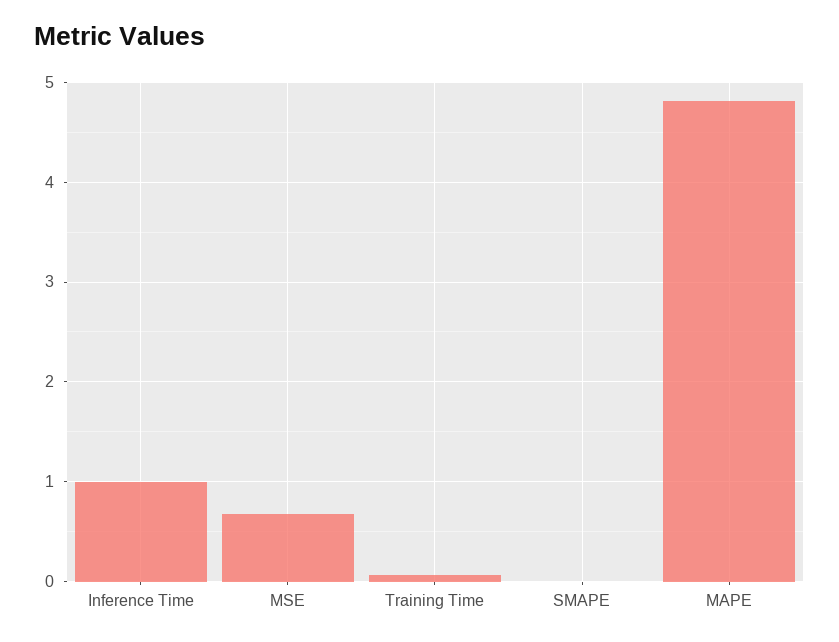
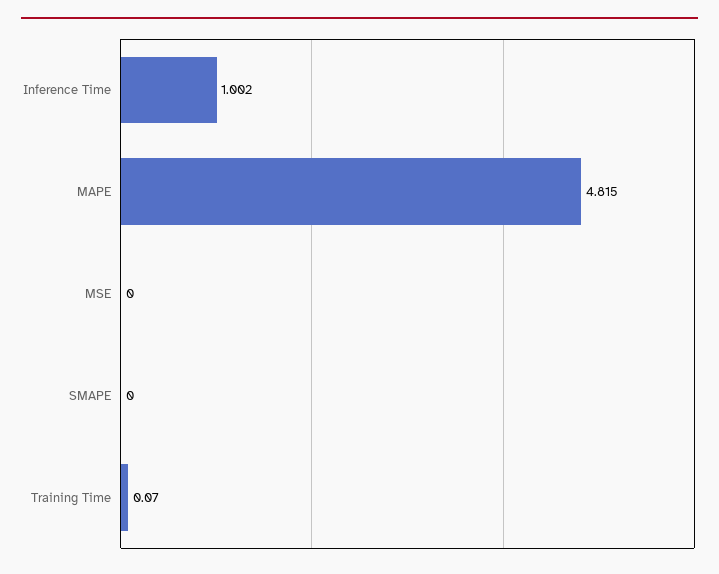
MSE: 0.7 -> 0

